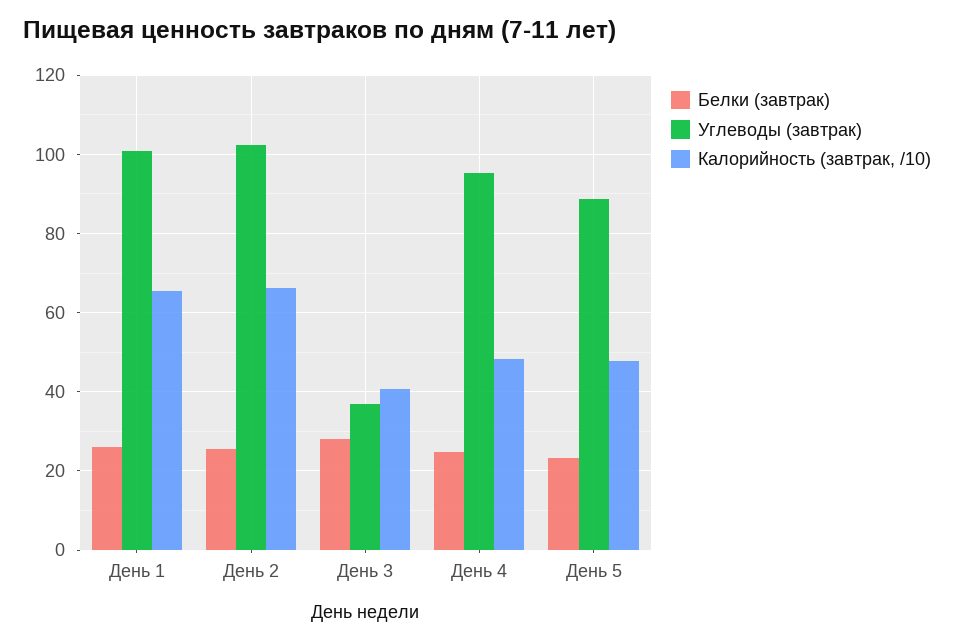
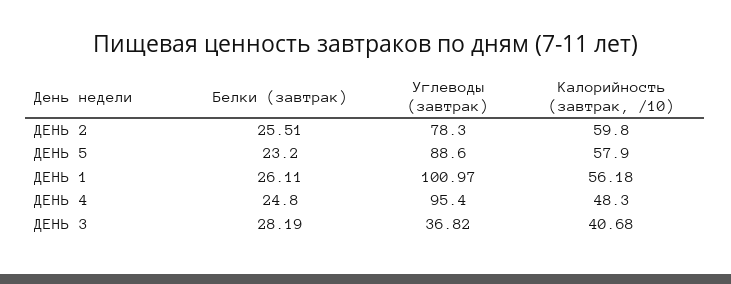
Калорийность (завтрак, /10), День 1: 66 -> 56.18
Углеводы (завтрак), День 2: 102 -> 78.3
Калорийность (завтрак, /10), День 2: 66 -> 59.8
Калорийность (завтрак, /10), День 5: 48 -> 57.9

